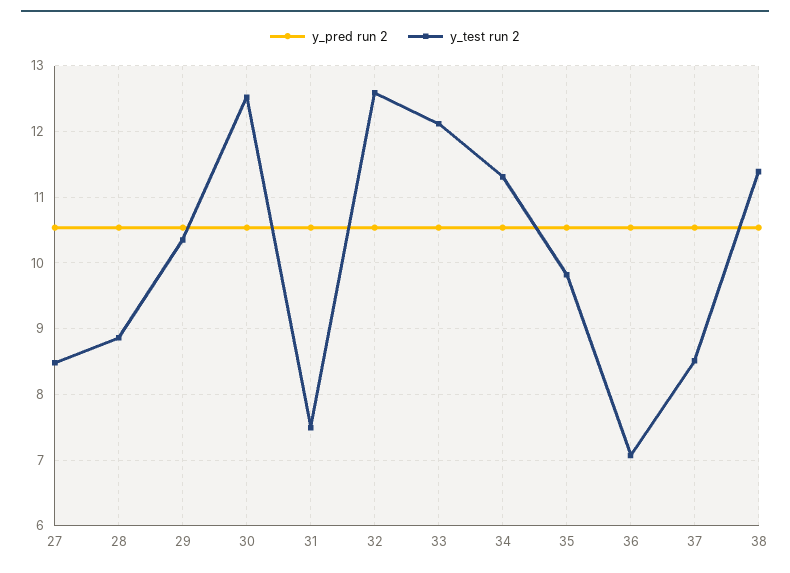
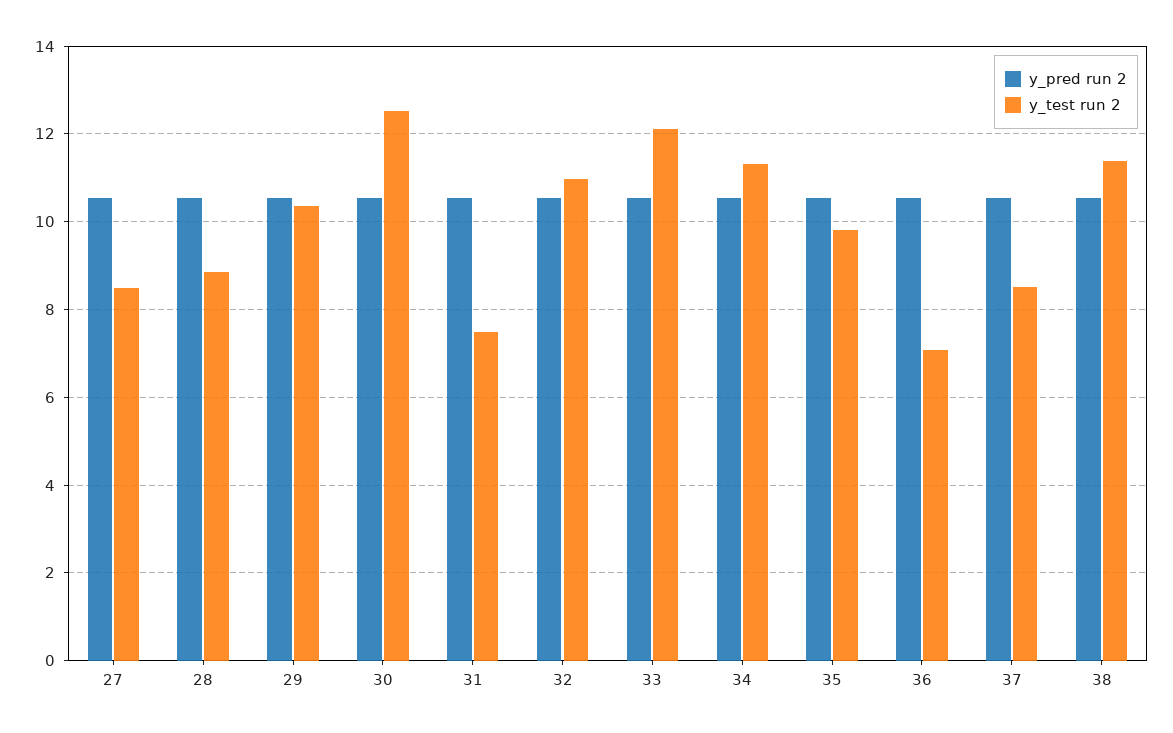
y_test run 2, 32: 12.6 -> 11

